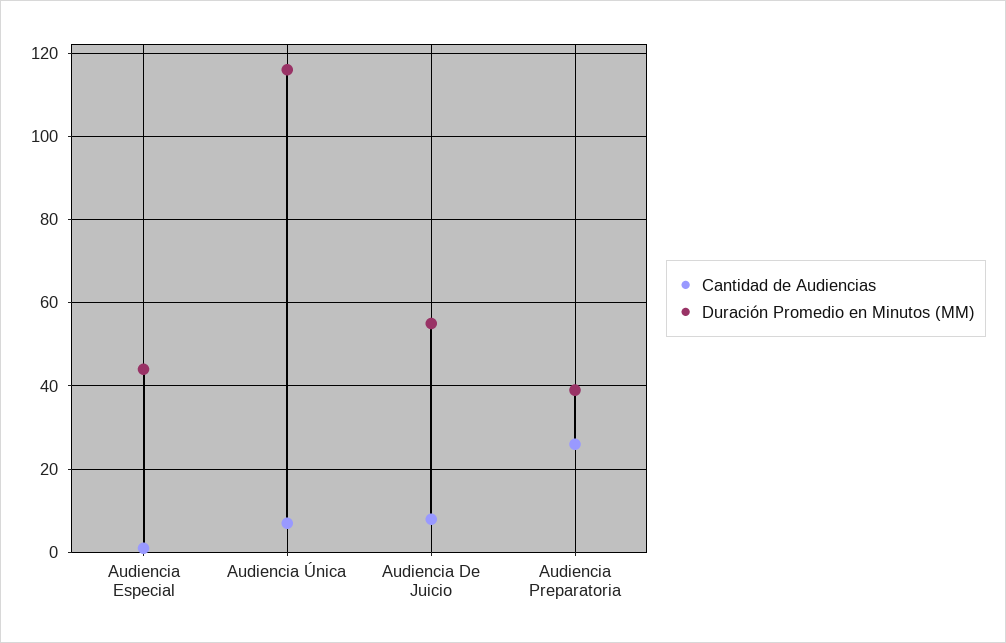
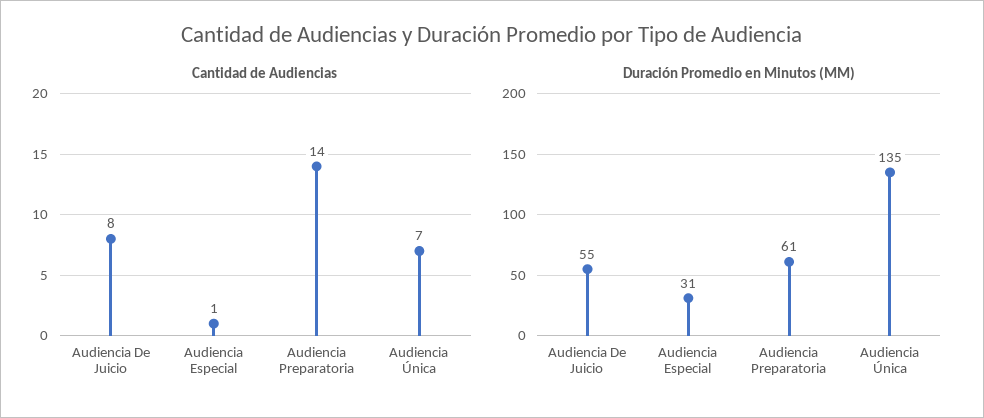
Duración Promedio en Minutos (MM), Audiencia Especial: 45 -> 31
Duración Promedio en Minutos (MM), Audiencia Única: 115 -> 135
Cantidad de Audiencias, Audiencia Preparatoria: 25 -> 14
Duración Promedio en Minutos (MM), Audiencia Preparatoria: 40 -> 61

